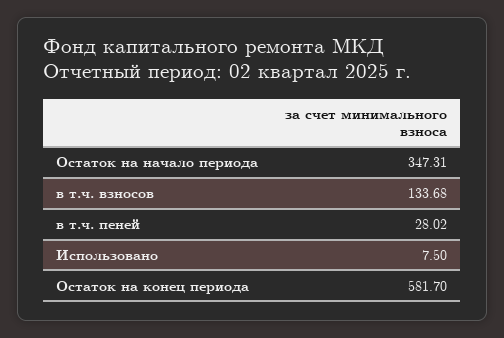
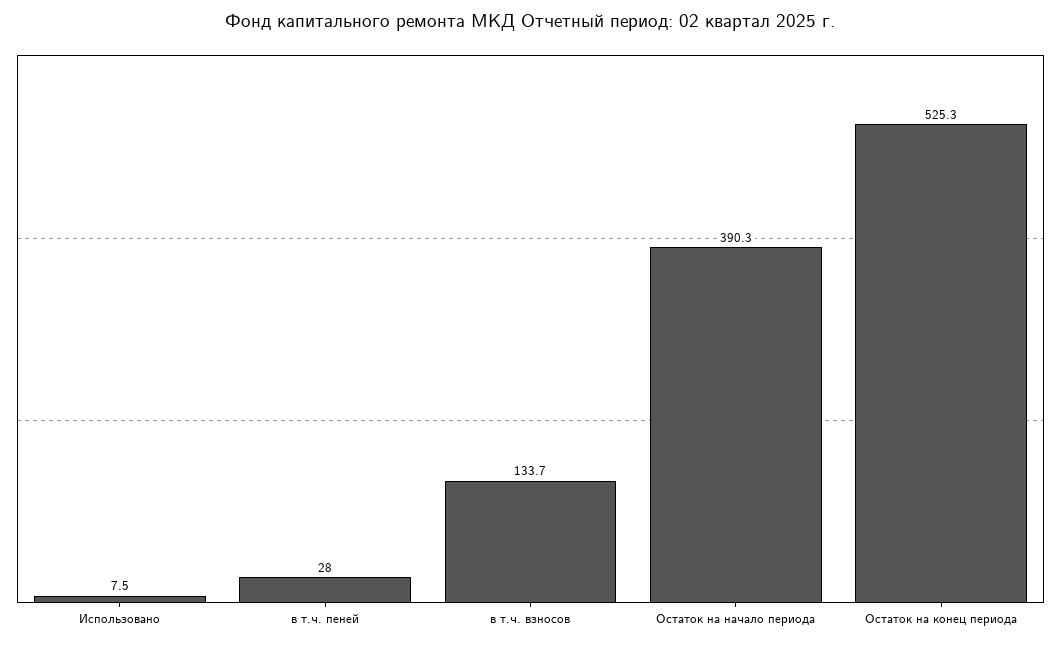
Остаток на начало периода: 347.31 -> 390.3
Остаток на конец периода: 581.7 -> 525.3

